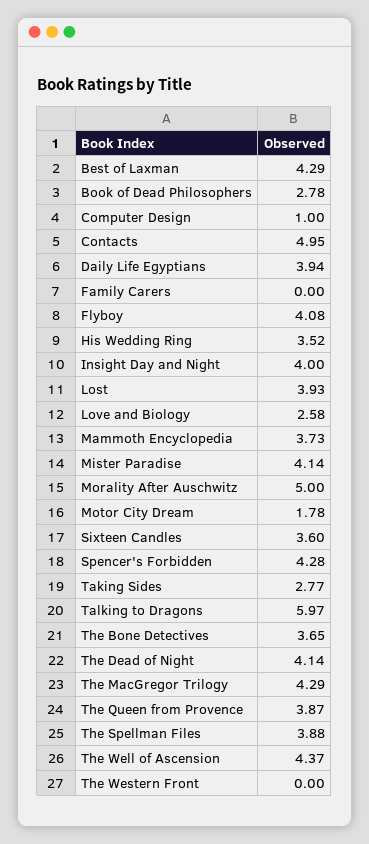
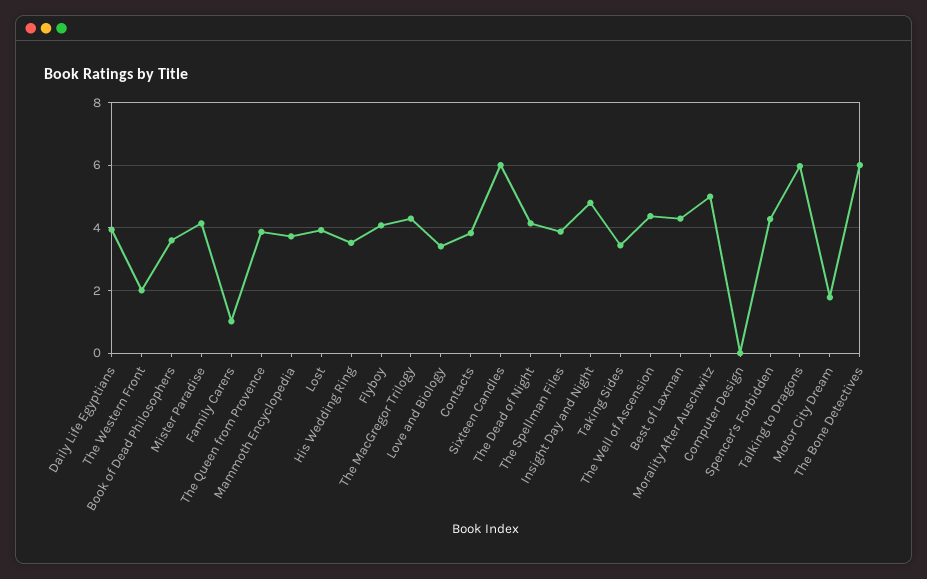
Book of Dead Philosophers: 2.78 -> 3.6
Computer Design: 1 -> 0
Contacts: 4.95 -> 3.8
Family Carers: 0 -> 1
Insight Day and Night: 4 -> 4.8
Love and Biology: 2.58 -> 3.4
Sixteen Candles: 3.6 -> 6
Taking Sides: 2.77 -> 3.4
The Bone Detectives: 3.65 -> 6
The Western Front: 0 -> 2

